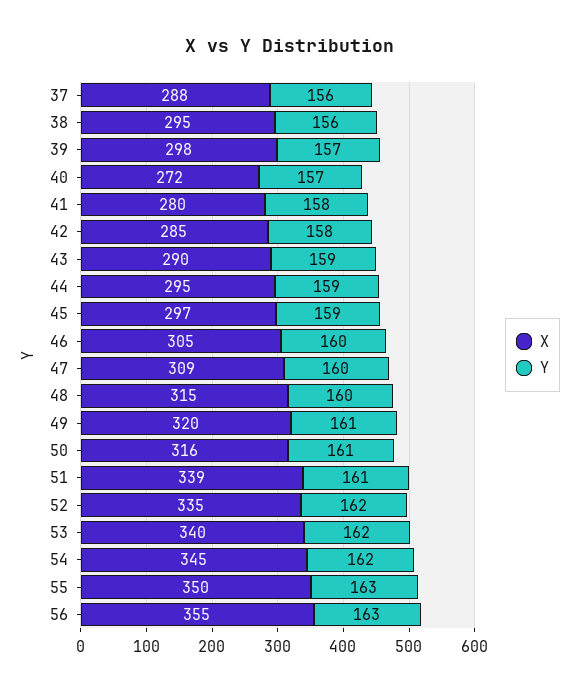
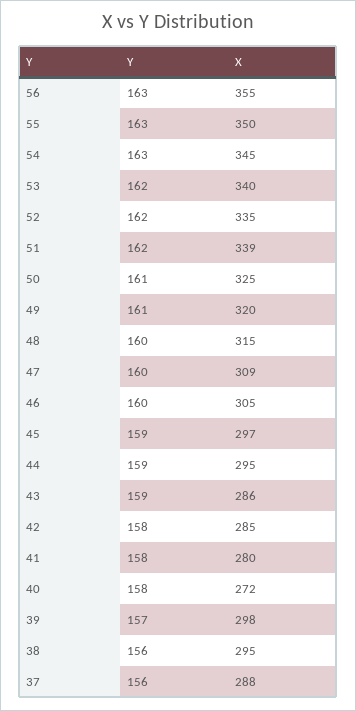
Y, 40: 157 -> 158
X, 43: 290 -> 286
X, 50: 316 -> 325
Y, 51: 161 -> 162
Y, 54: 162 -> 163

